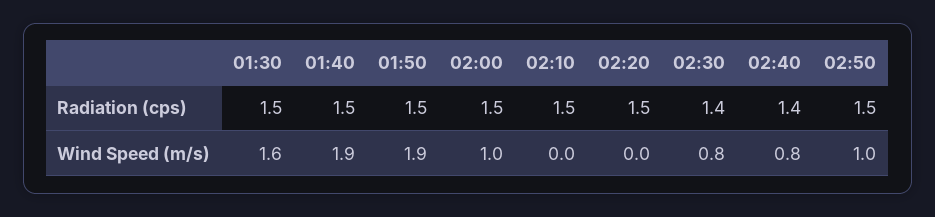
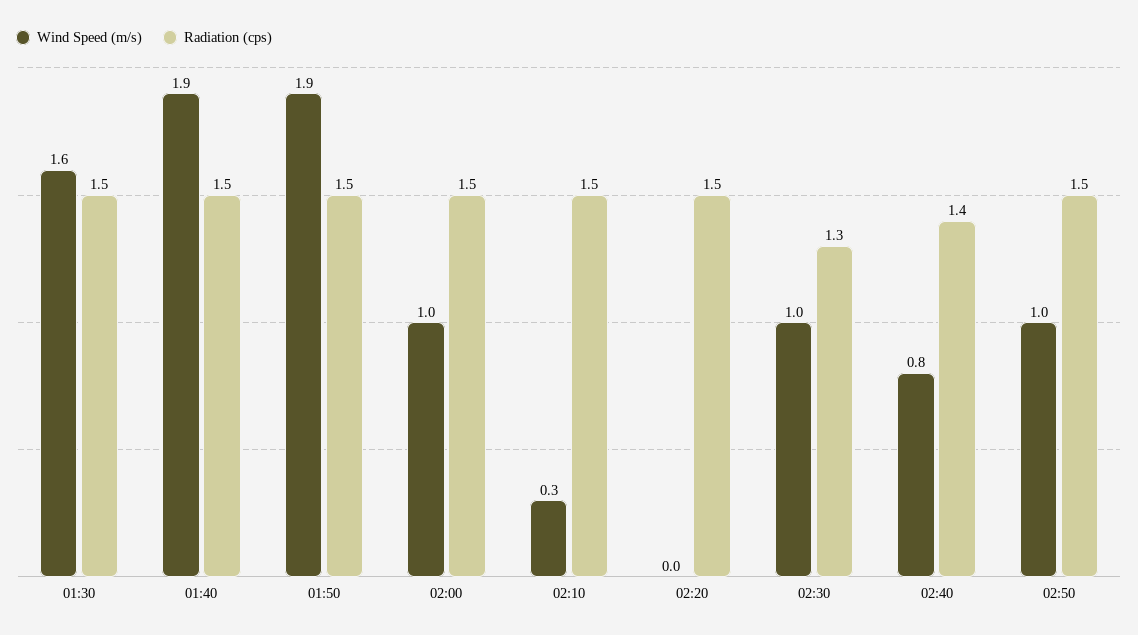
Radiation (cps), 02:30: 1.4 -> 1.3
Wind Speed (m/s), 02:10: 0 -> 0.3
Wind Speed (m/s), 02:30: 0.8 -> 1

